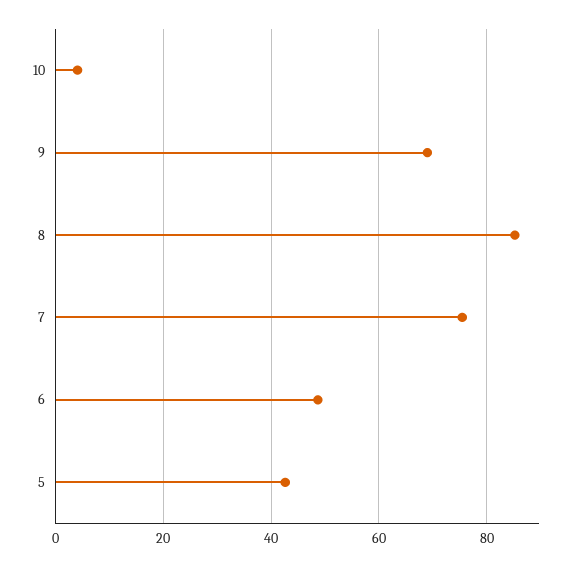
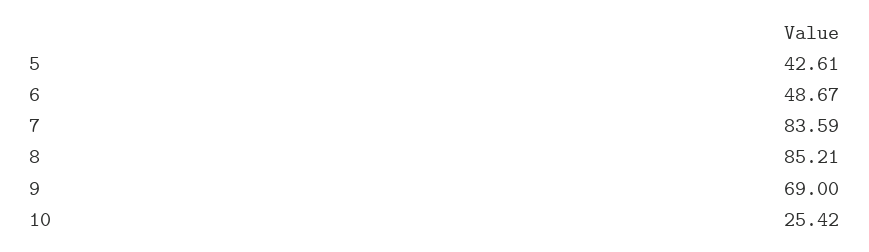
10: 4 -> 25.42
7: 76 -> 83.59

